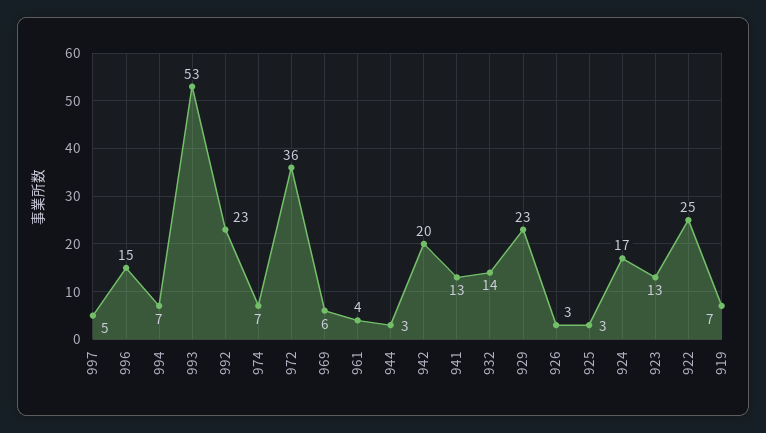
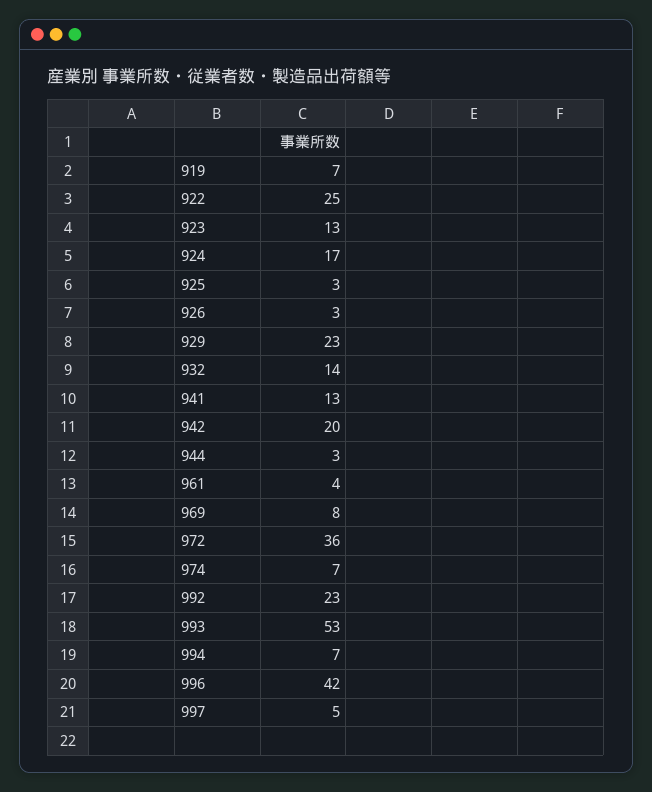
996: 15 -> 42
969: 6 -> 8

